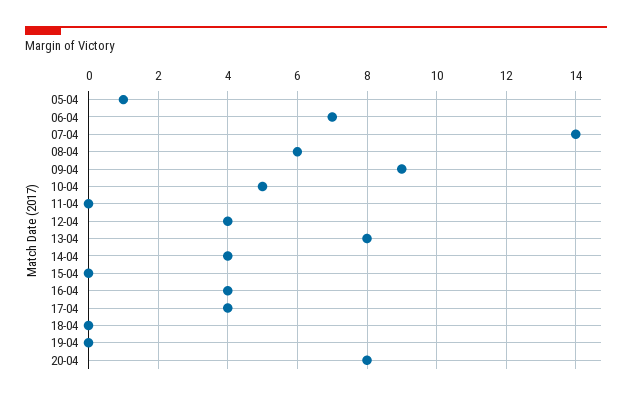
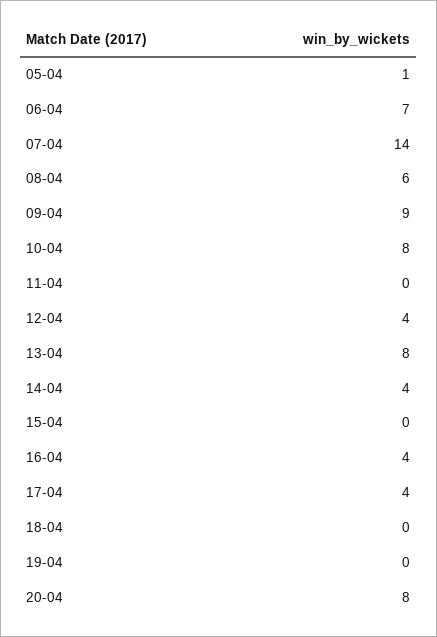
10-04: 5 -> 8

